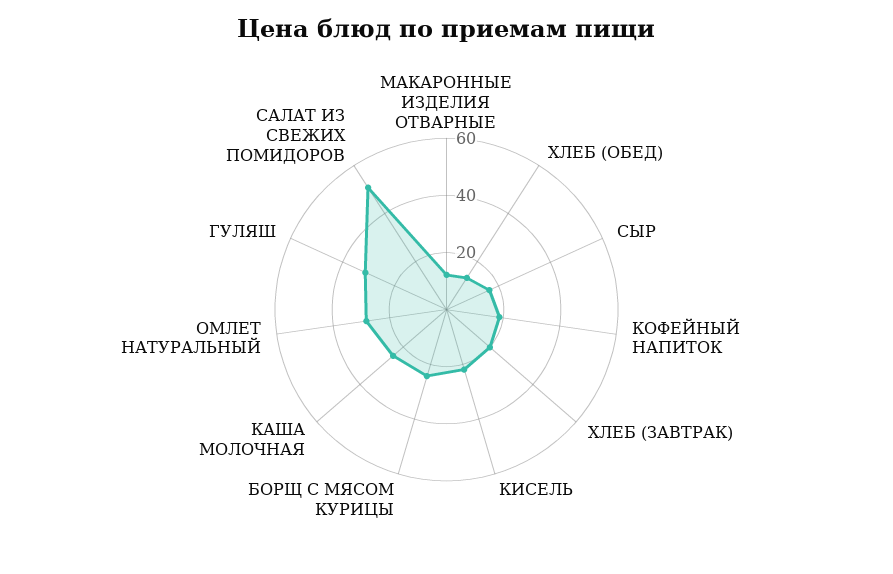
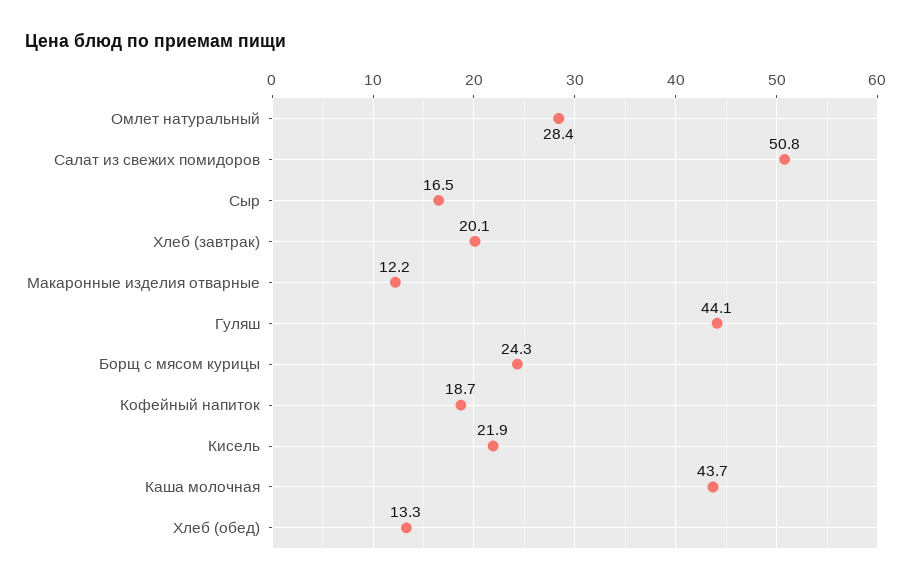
КАША МОЛОЧНАЯ: 25 -> 43.7
ГУЛЯШ: 30 -> 44.1

